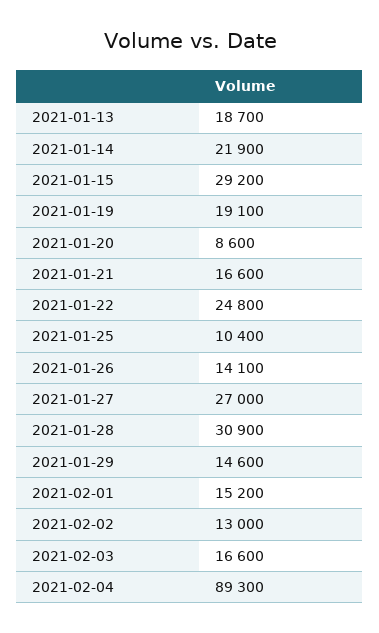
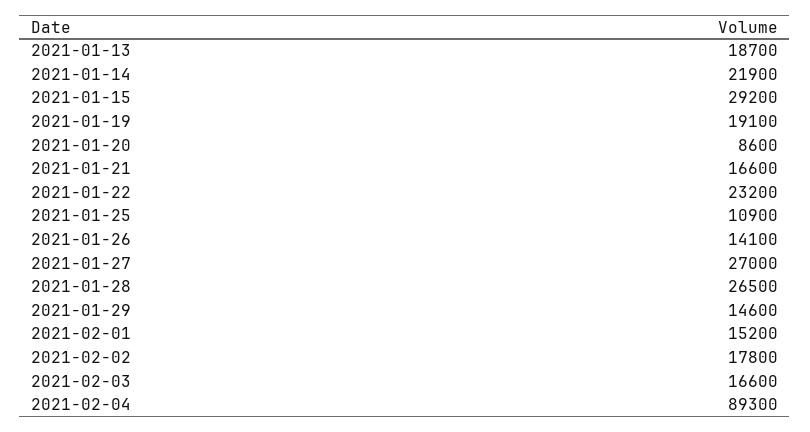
2021-01-22: 24800 -> 23200
2021-01-25: 10400 -> 10900
2021-01-28: 30900 -> 26500
2021-02-02: 13000 -> 17800

